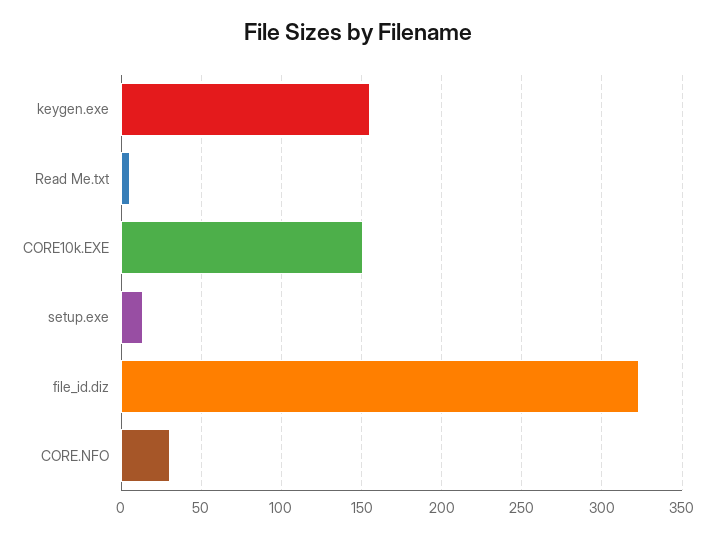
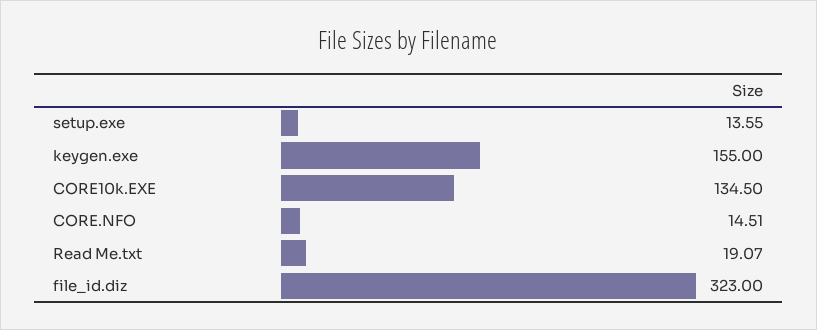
Read Me.txt: 5 -> 19.07
CORE10k.EXE: 150 -> 134.5
CORE.NFO: 30 -> 14.51

